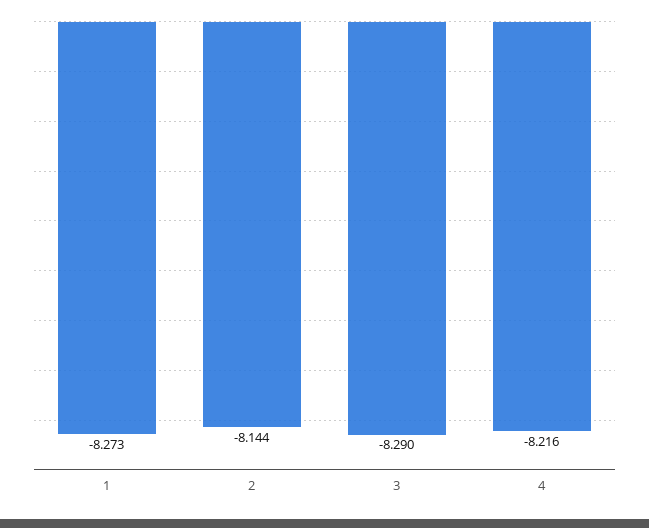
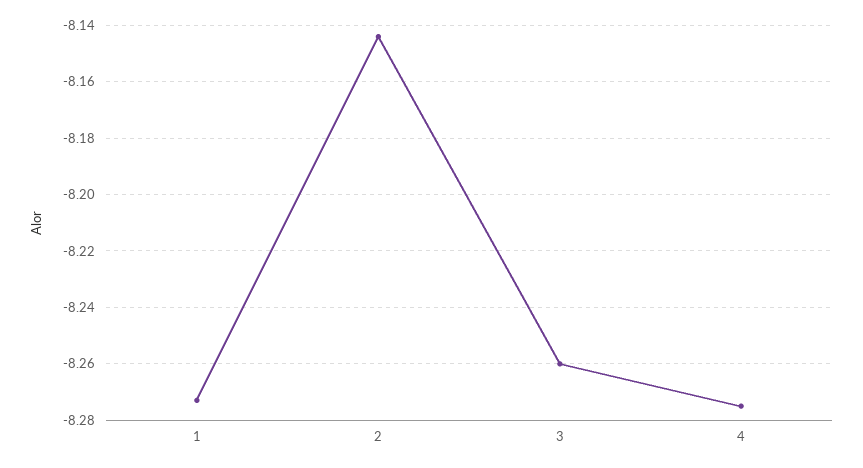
3: -8.29 -> -8.26
4: -8.216 -> -8.275

